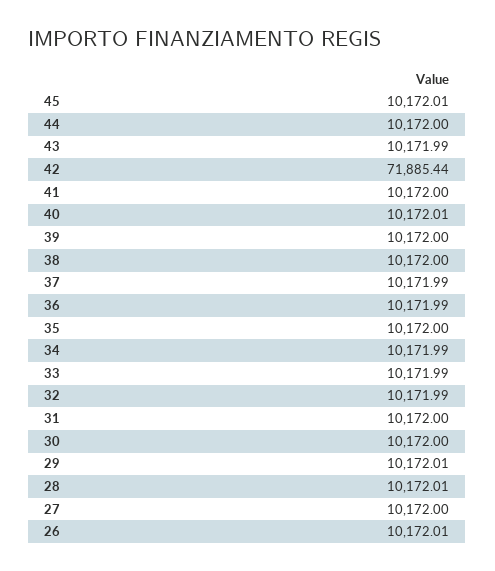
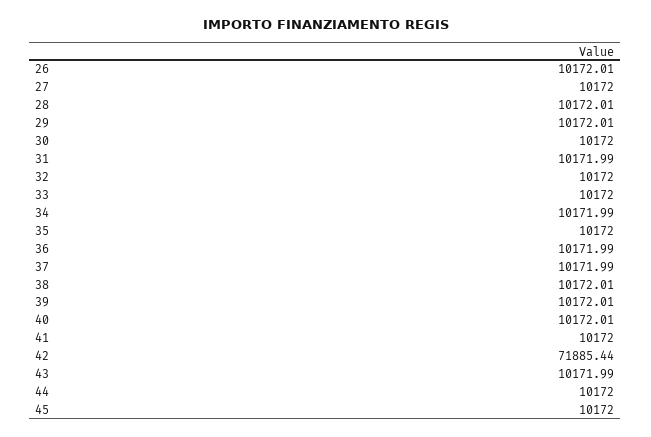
45: 10172.01 -> 10172
39: 10172 -> 10172.01
38: 10172 -> 10172.01
33: 10171.99 -> 10172
32: 10171.99 -> 10172
31: 10172 -> 10171.99

